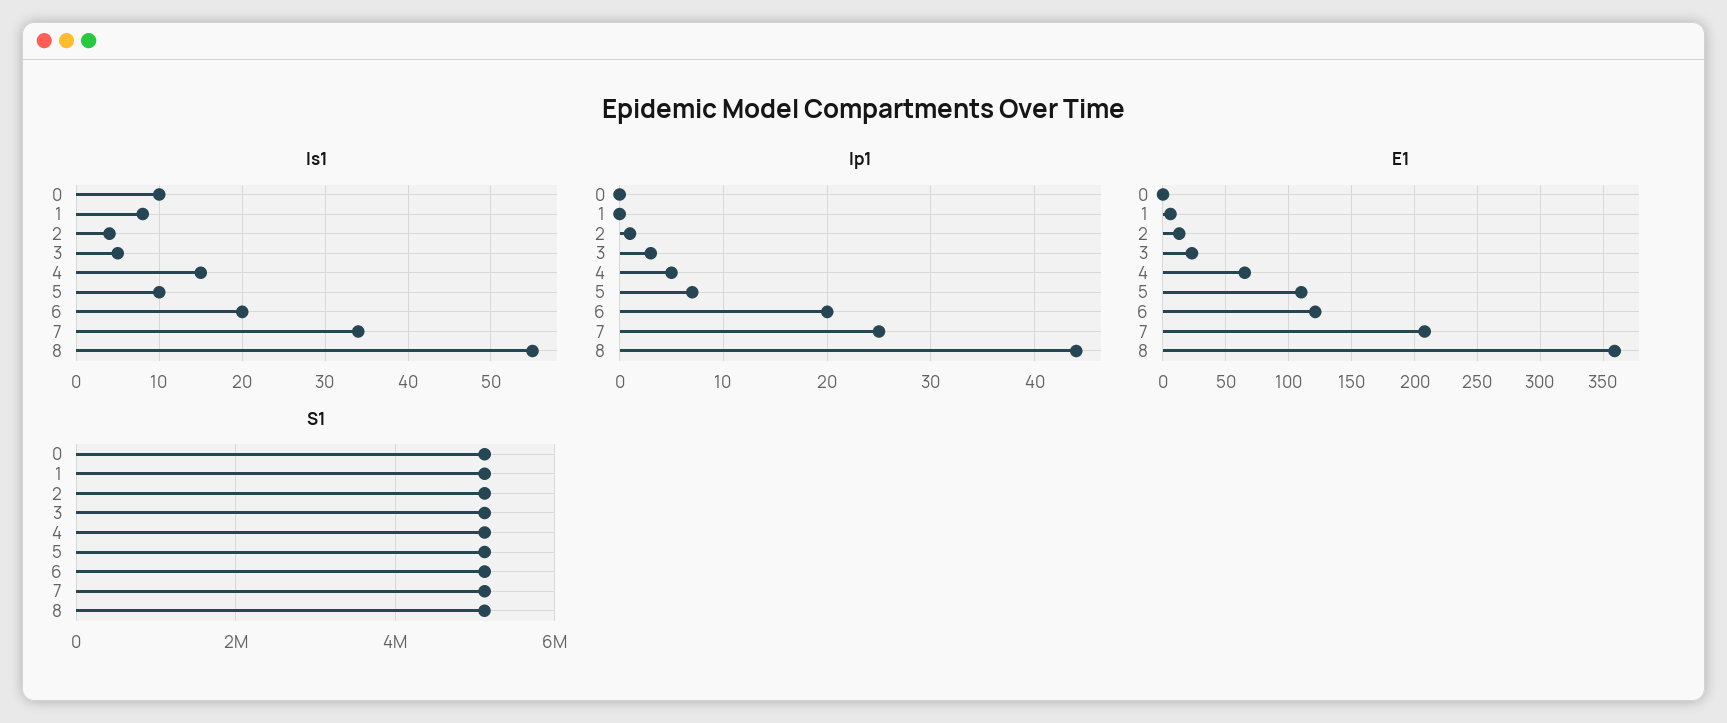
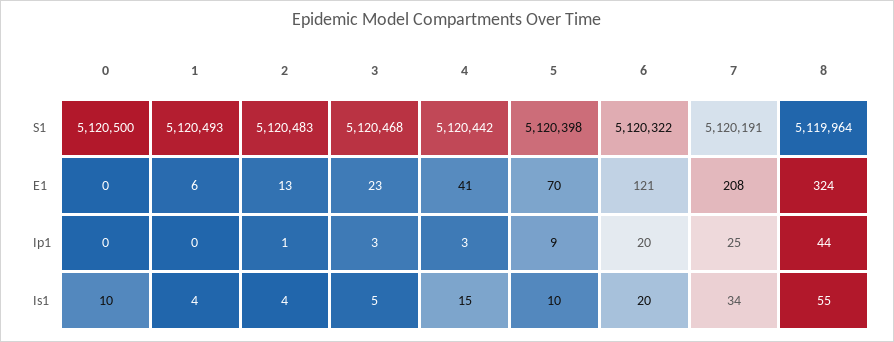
Is1, 1: 8 -> 4
Ip1, 4: 5 -> 3
Ip1, 5: 7 -> 9
E1, 4: 65 -> 41
E1, 5: 110 -> 70
E1, 8: 360 -> 324

